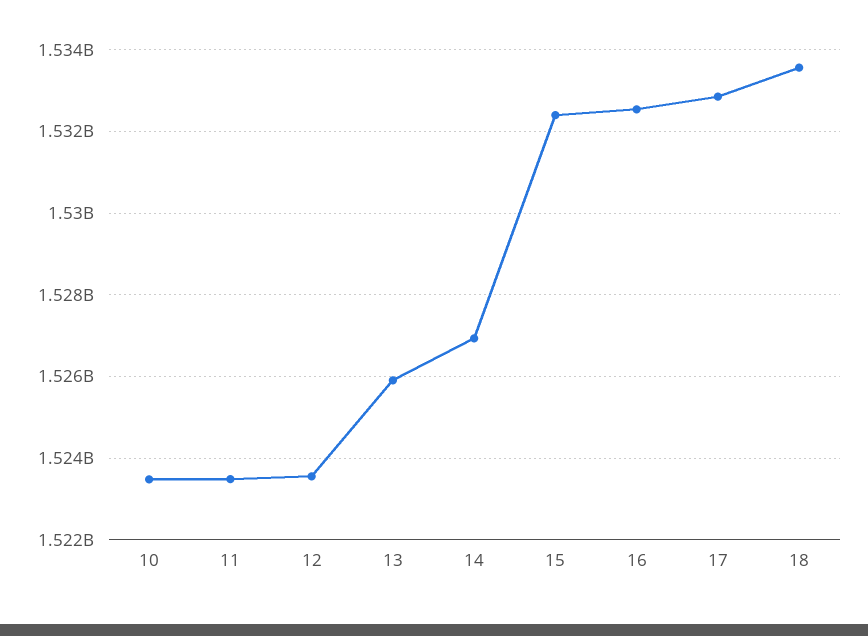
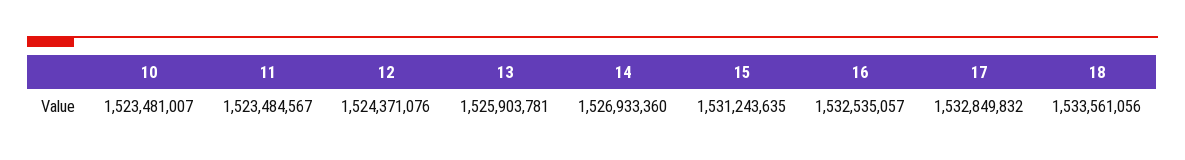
12: 1523600000 -> 1524371076
15: 1532400000 -> 1531243635

